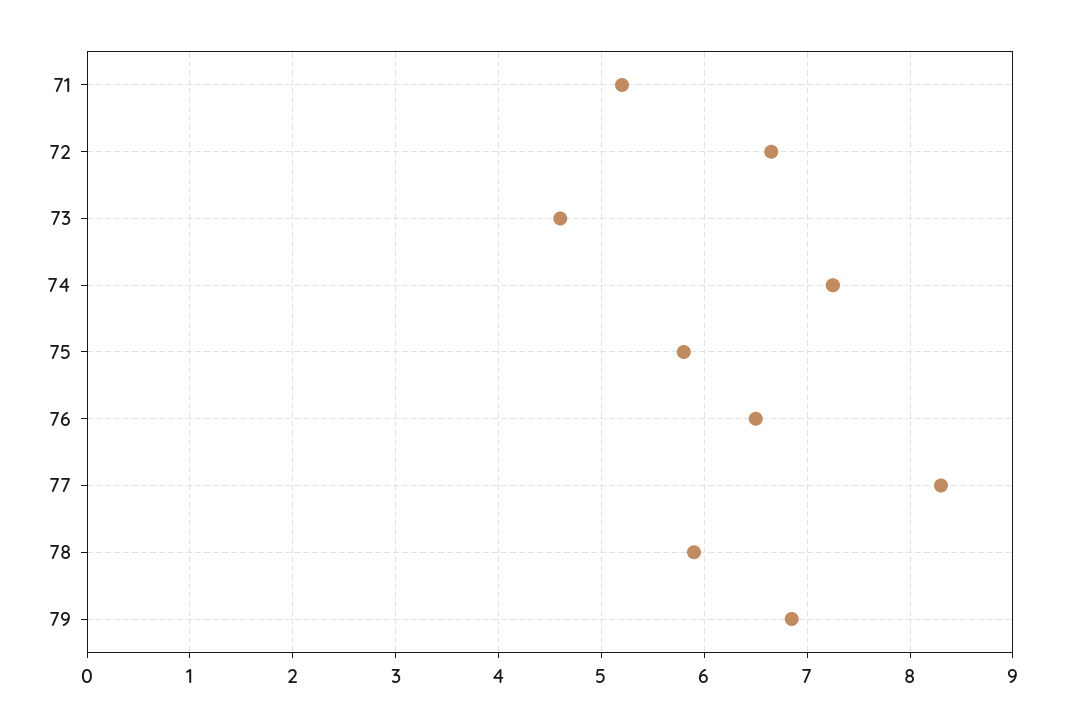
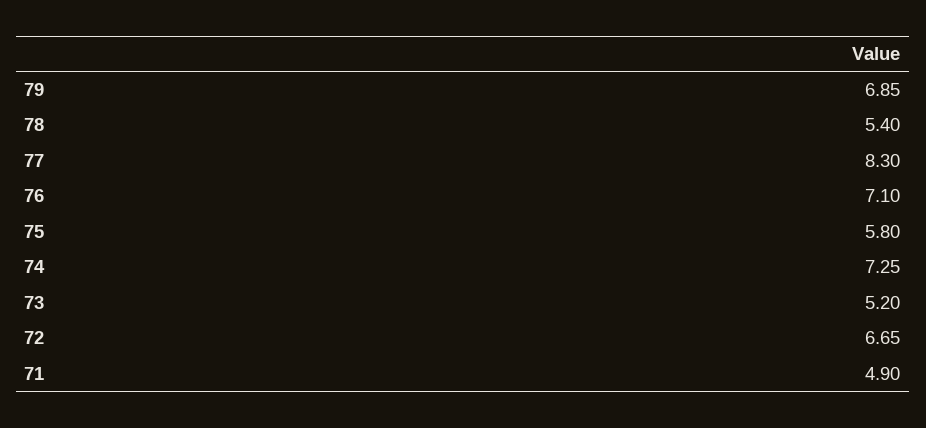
71: 5.2 -> 4.9
73: 4.6 -> 5.2
76: 6.5 -> 7.1
78: 5.9 -> 5.4

